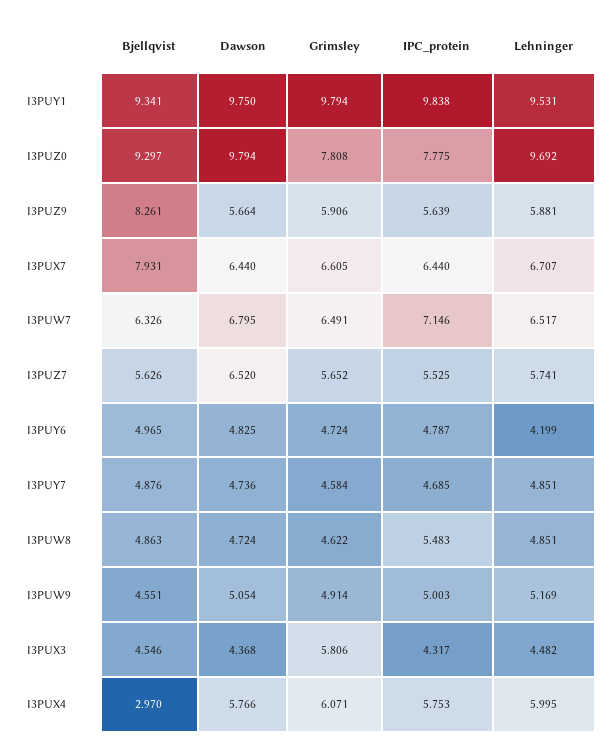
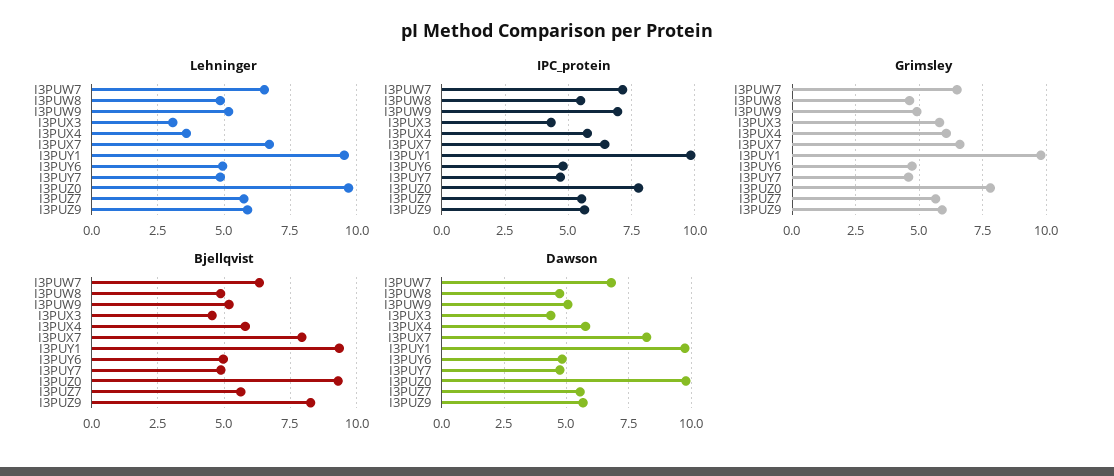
Dawson, I3PUX7: 6.44 -> 8.25
Dawson, I3PUZ7: 6.52 -> 5.5
Lehninger, I3PUY6: 4.199 -> 5
Bjellqvist, I3PUW9: 4.551 -> 5.25
IPC_protein, I3PUW9: 5.003 -> 7
Lehninger, I3PUX3: 4.482 -> 3
Bjellqvist, I3PUX4: 2.97 -> 5.75
Lehninger, I3PUX4: 5.995 -> 3.5

